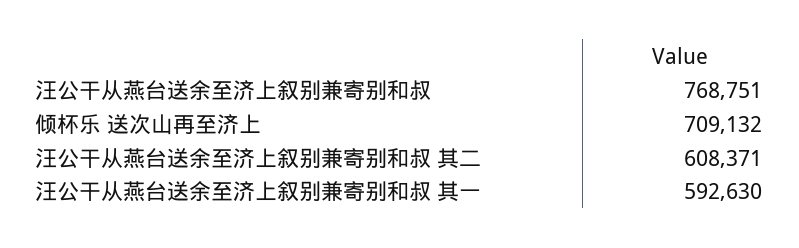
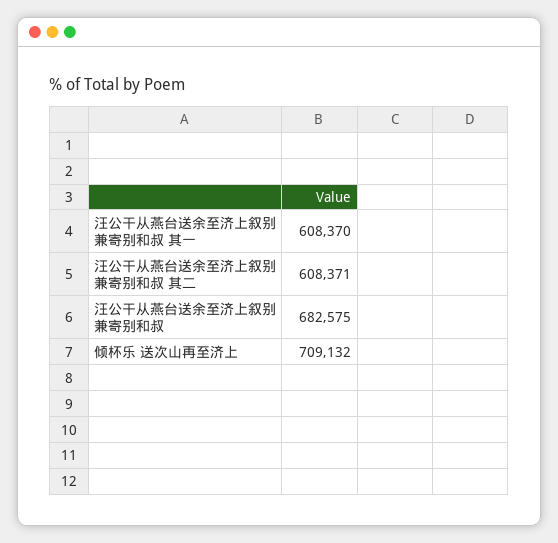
汪公干从燕台送余至济上叙别兼寄别和叔: 768751 -> 682575
汪公干从燕台送余至济上叙别兼寄别和叔 其一: 592630 -> 608370

